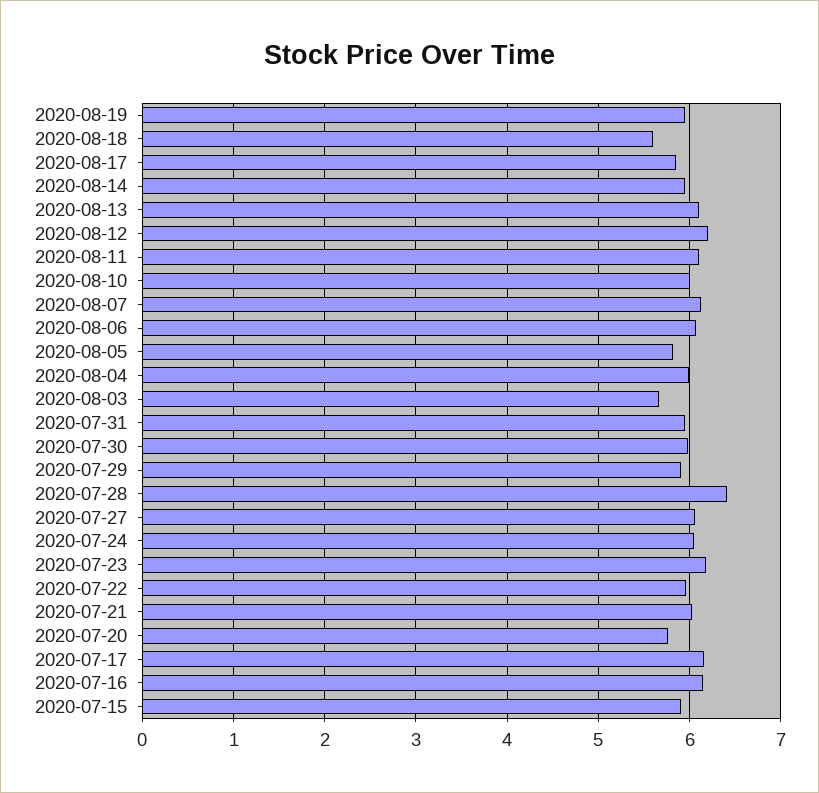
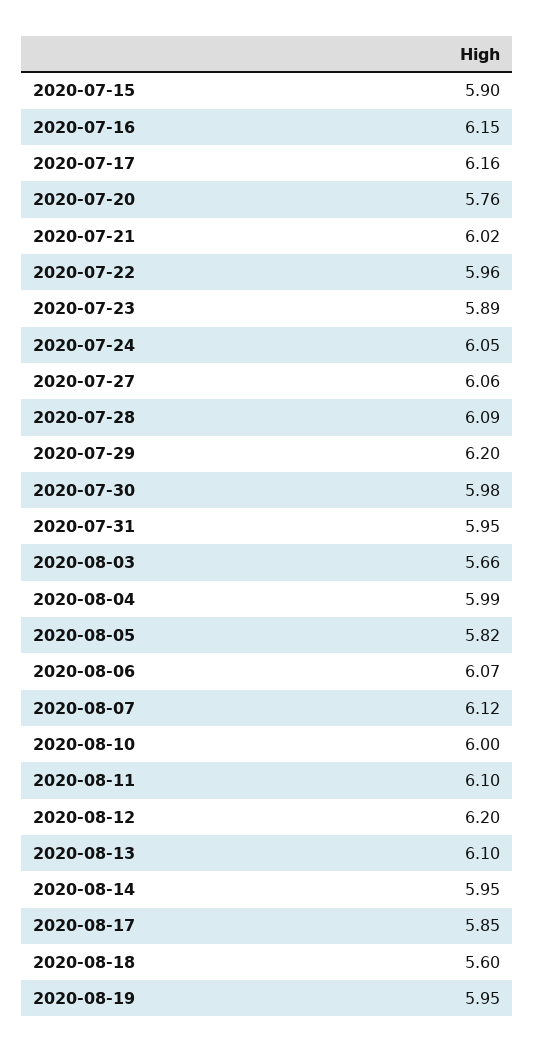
2020-07-29: 5.9 -> 6.2
2020-07-28: 6.4 -> 6.09
2020-07-23: 6.2 -> 5.89

